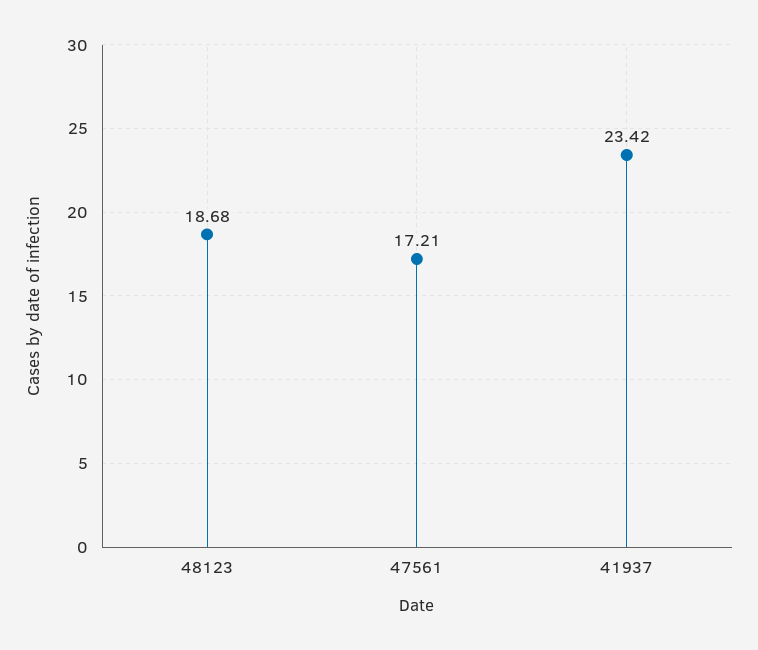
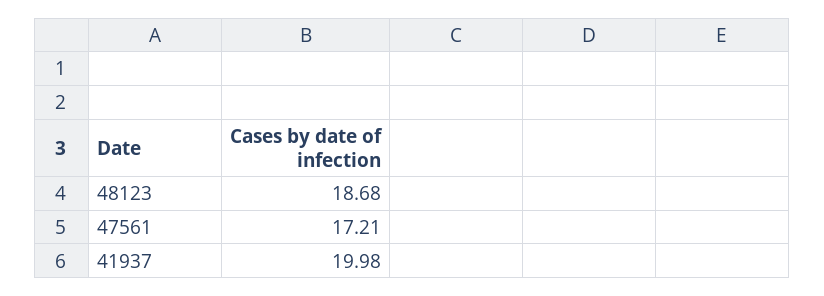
41937: 23.42 -> 19.98

